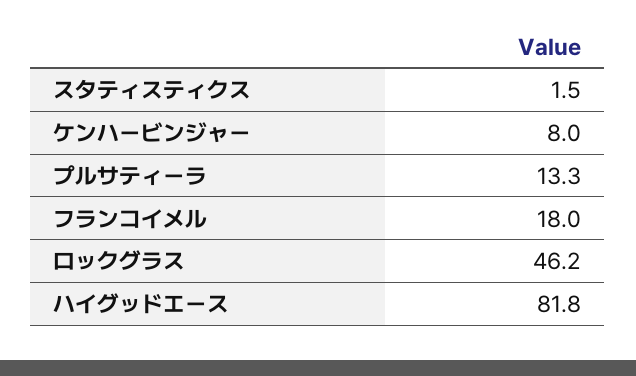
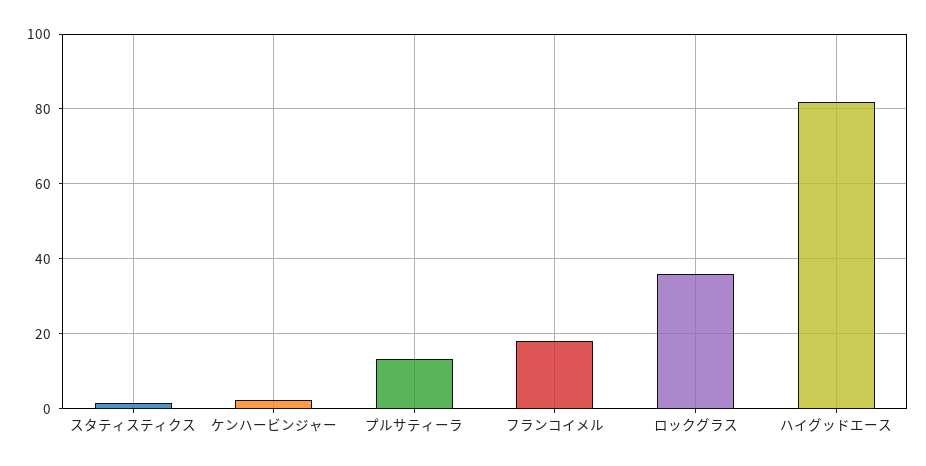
ケンハービンジャー: 8 -> 2
ロックグラス: 46.2 -> 36

